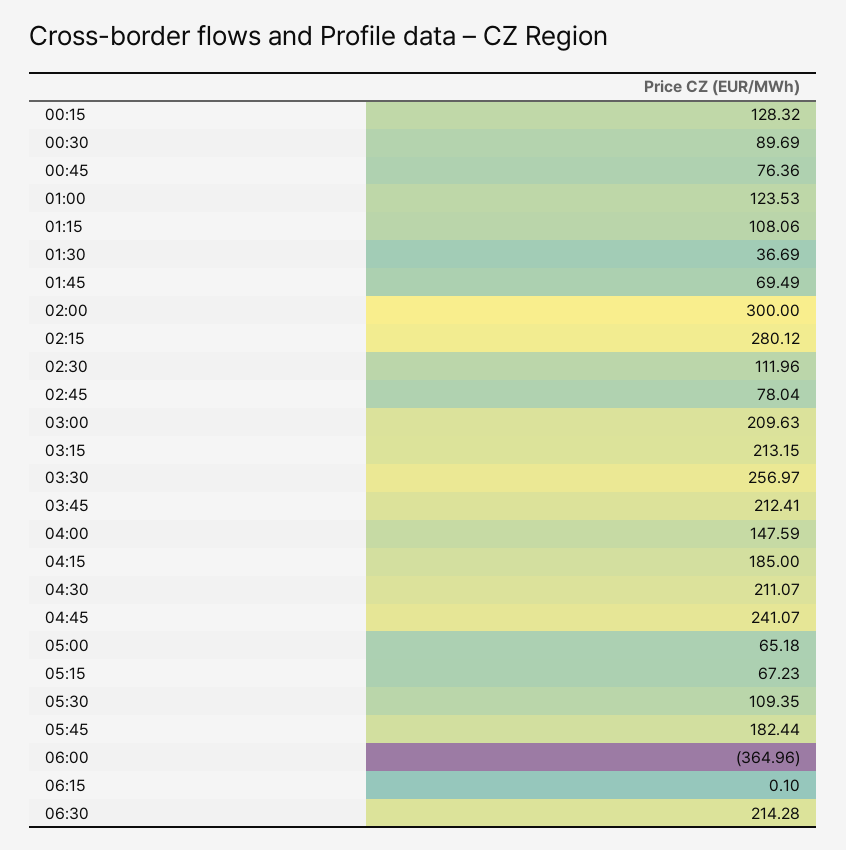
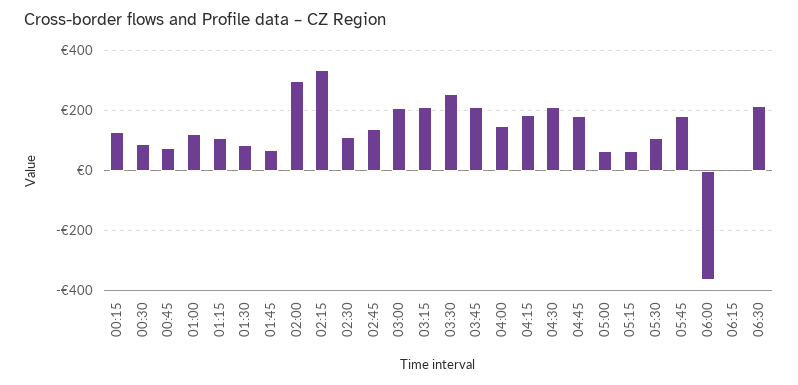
01:30: 36.69 -> 80
02:15: 280.12 -> 340
02:45: 78.04 -> 140
04:45: 241.07 -> 180

